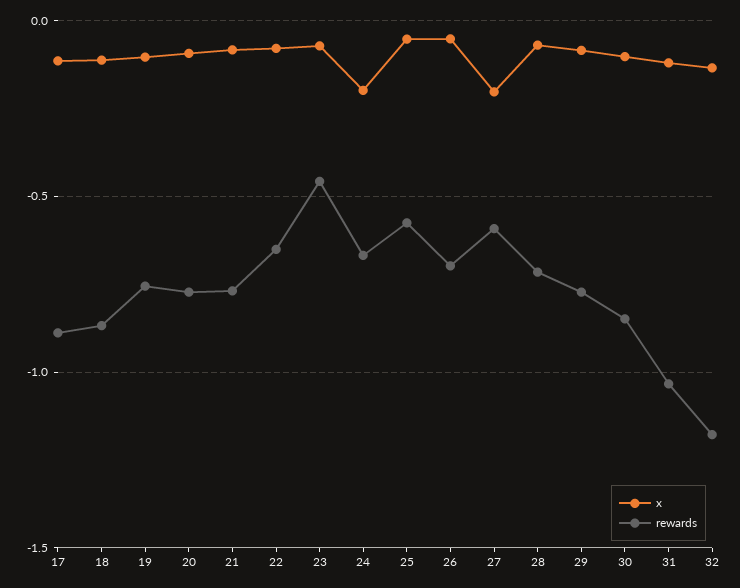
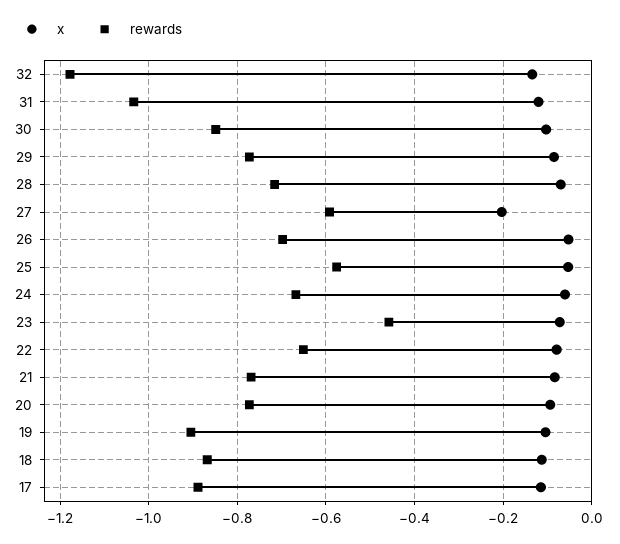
rewards, 19: -0.75 -> -0.9
x, 24: -0.2 -> -0.06

